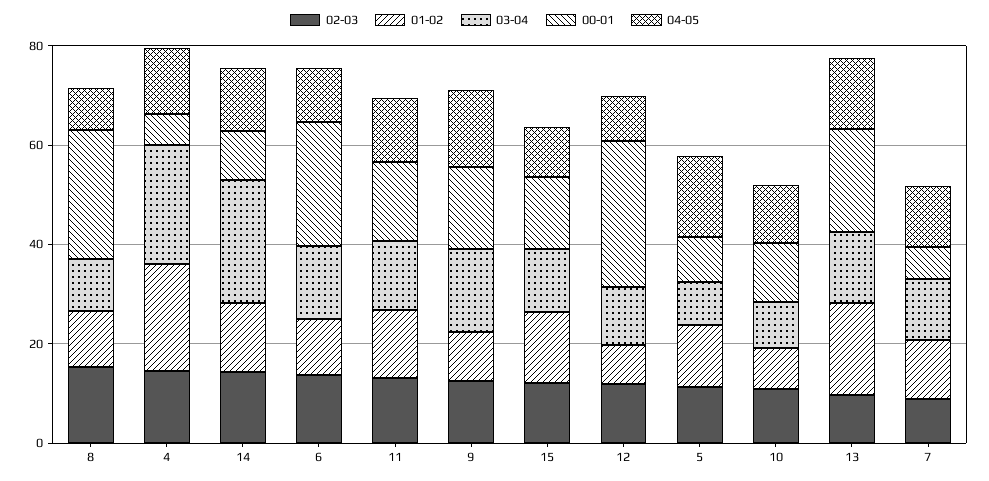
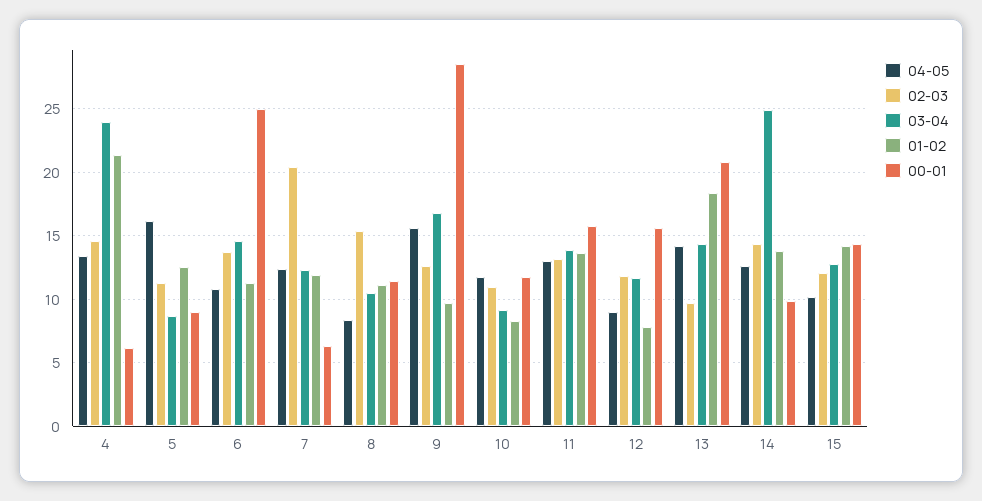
00-01, 8: 25 -> 11.5
00-01, 9: 15 -> 28.5
00-01, 12: 30 -> 15.5
02-03, 7: 10 -> 20.5

